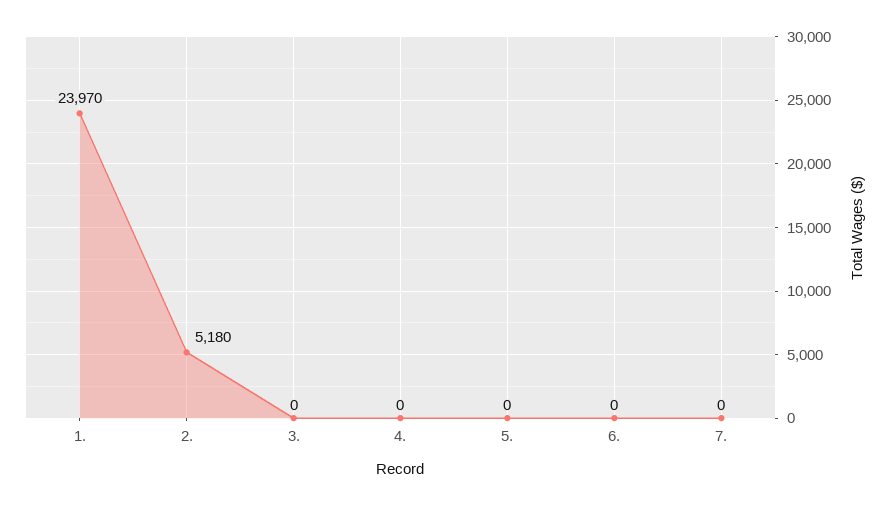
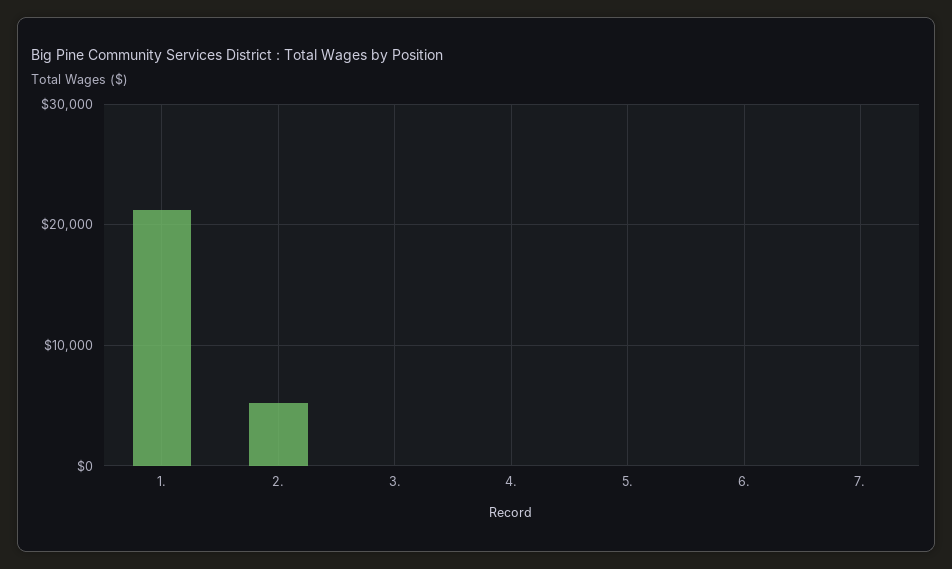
1.: 23970 -> 21000

